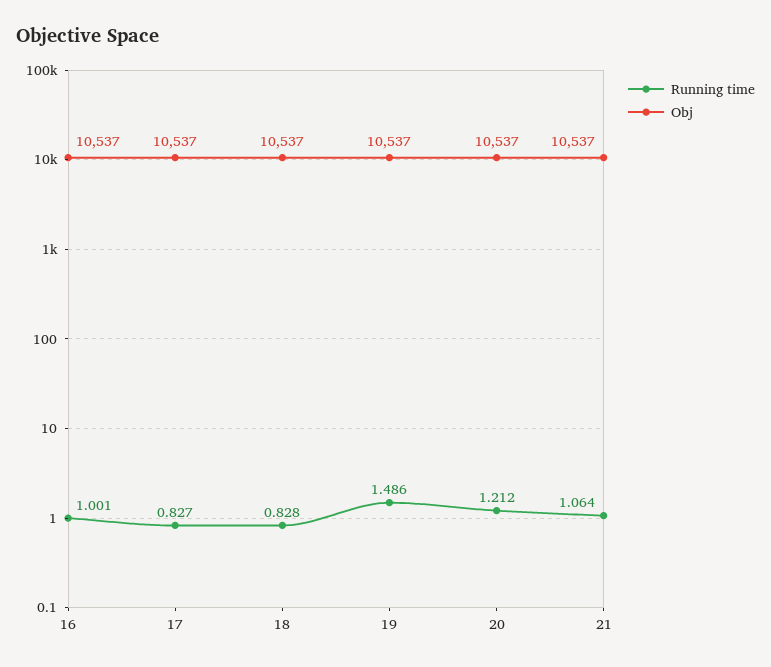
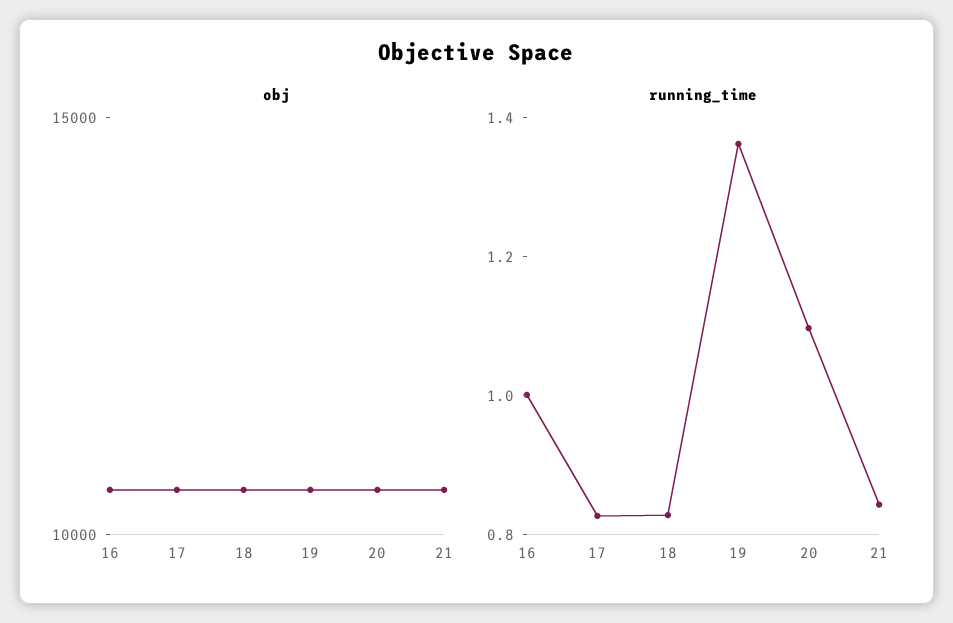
Running time, 19: 1.486 -> 1.35
Running time, 20: 1.212 -> 1.1
Running time, 21: 1.064 -> 0.85

